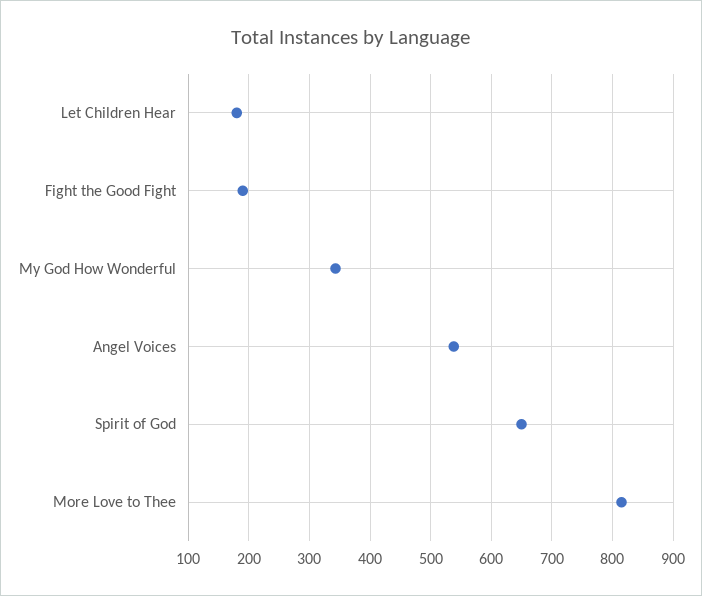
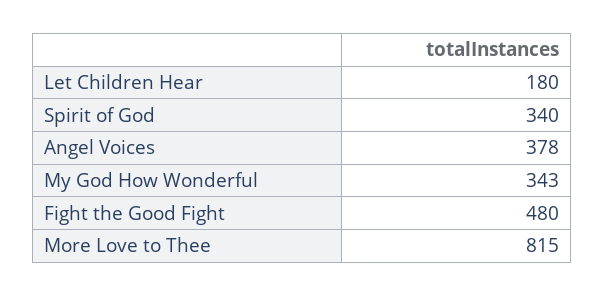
Fight the Good Fight: 190 -> 480
Angel Voices: 540 -> 378
Spirit of God: 650 -> 340

